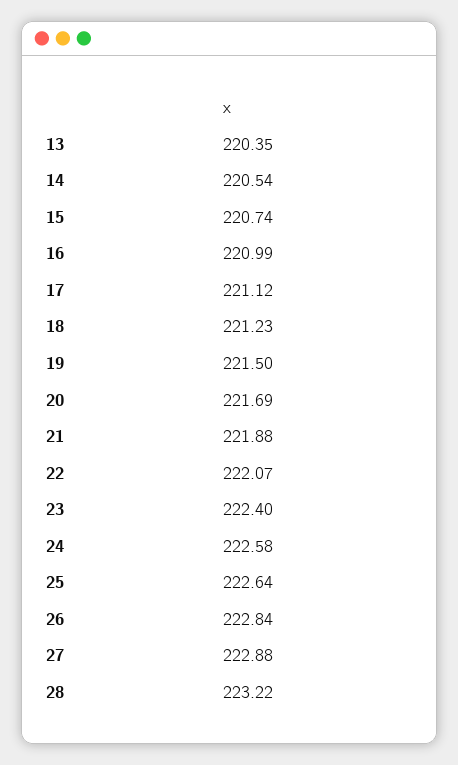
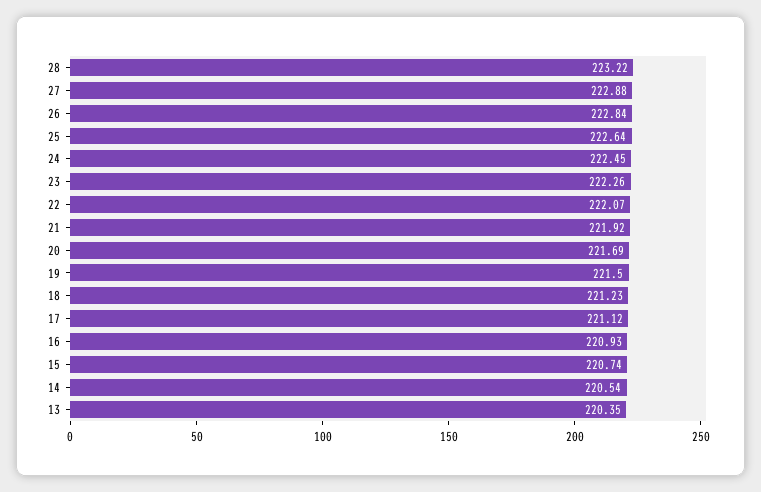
16: 220.99 -> 220.93
21: 221.88 -> 221.92
23: 222.4 -> 222.26
24: 222.58 -> 222.45

